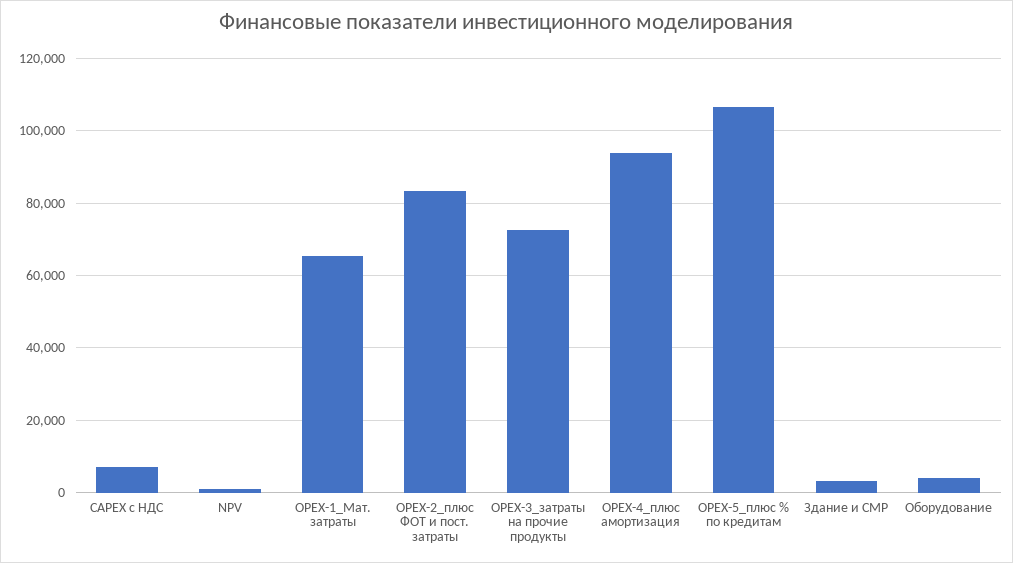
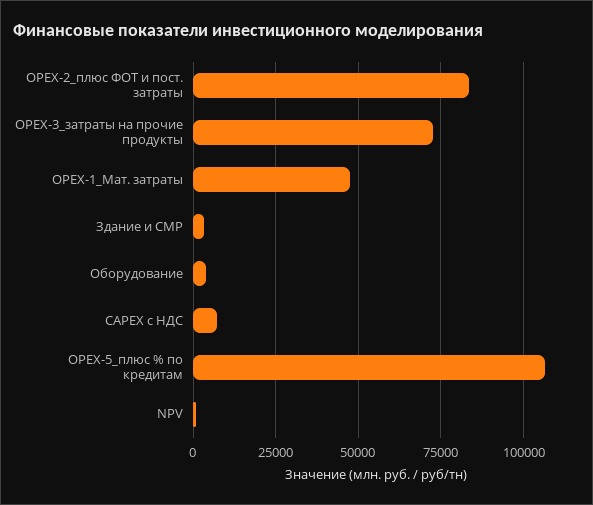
OPEX-1_Мат. затраты: 66000 -> 47500
OPEX-4_плюс амортизация: 94000 -> none

